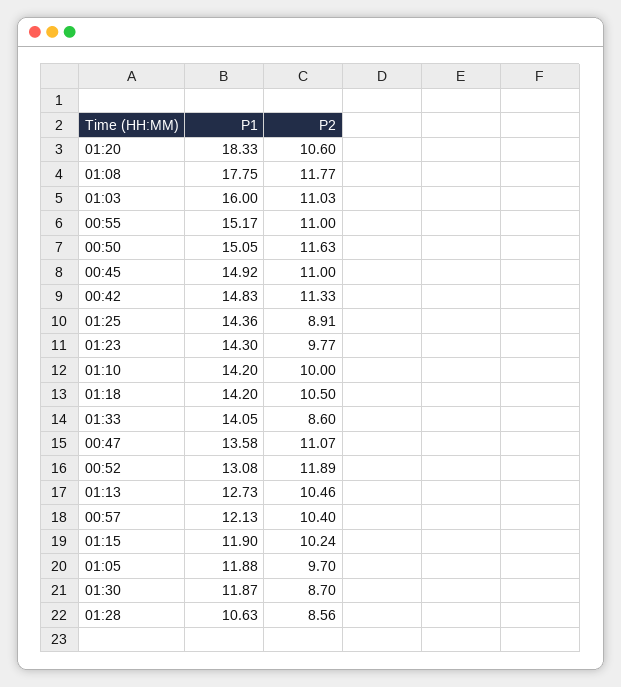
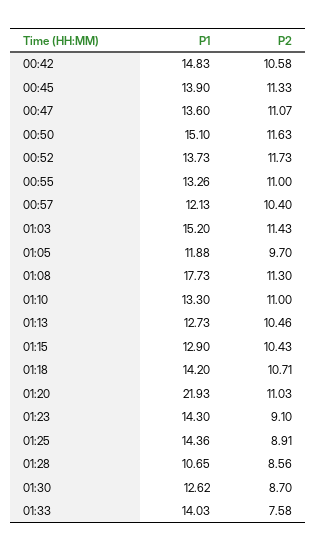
P1, 01:20: 18.33 -> 21.93
P2, 01:20: 10.6 -> 11.03
P1, 01:08: 17.75 -> 17.73
P2, 01:08: 11.77 -> 11.3
P1, 01:03: 16 -> 15.2
P2, 01:03: 11.03 -> 11.43
P1, 00:55: 15.17 -> 13.26
P1, 00:50: 15.05 -> 15.1
P1, 00:45: 14.92 -> 13.9
P2, 00:45: 11 -> 11.33
P2, 00:42: 11.33 -> 10.58
P2, 01:23: 9.77 -> 9.1
P1, 01:10: 14.2 -> 13.3
P2, 01:10: 10 -> 11
P2, 01:18: 10.5 -> 10.71
P1, 01:33: 14.05 -> 14.03
P2, 01:33: 8.6 -> 7.58
P1, 00:47: 13.58 -> 13.6
P1, 00:52: 13.08 -> 13.73
P2, 00:52: 11.89 -> 11.73
P1, 01:15: 11.9 -> 12.9
P2, 01:15: 10.24 -> 10.43
P1, 01:30: 11.87 -> 12.62
P1, 01:28: 10.63 -> 10.65

